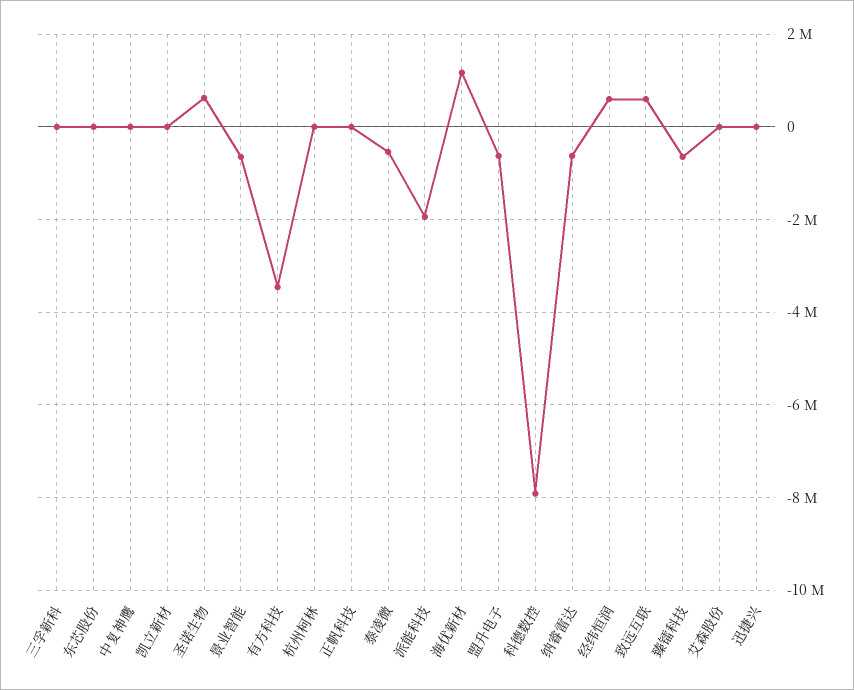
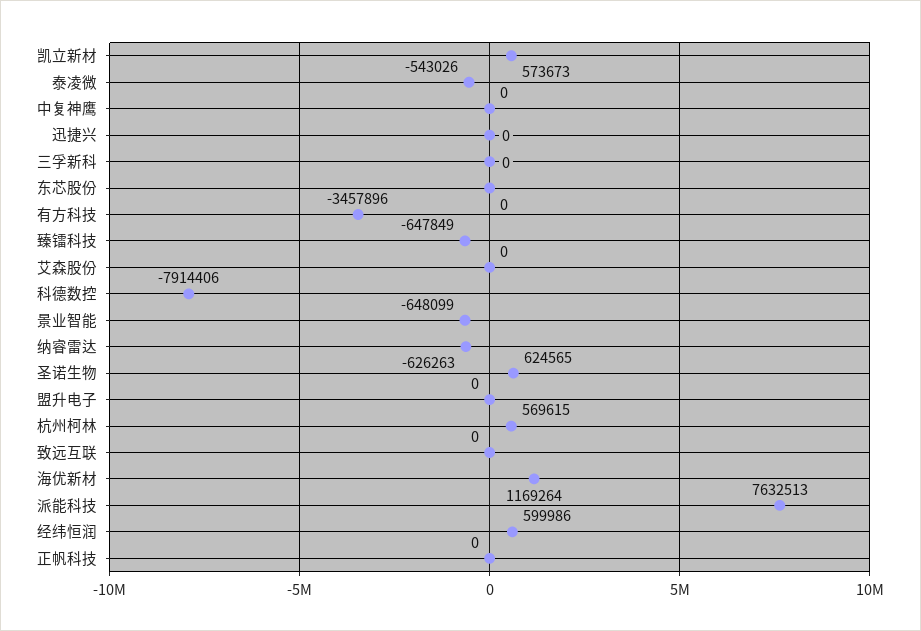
凯立新材: 0 -> 573673
杭州柯林: 0 -> 569615
派能科技: -2000000 -> 7632513
盟升电子: -600000 -> 0
致远互联: 600000 -> 0

